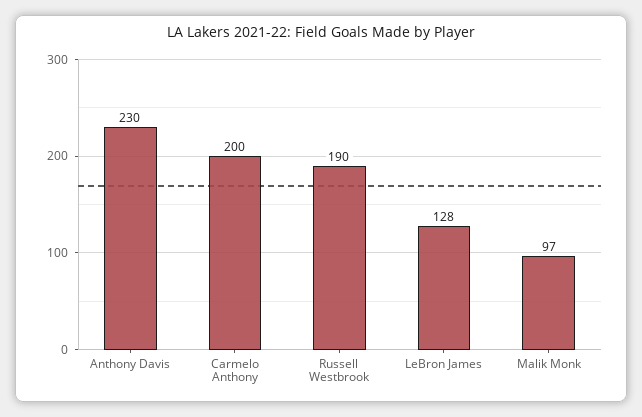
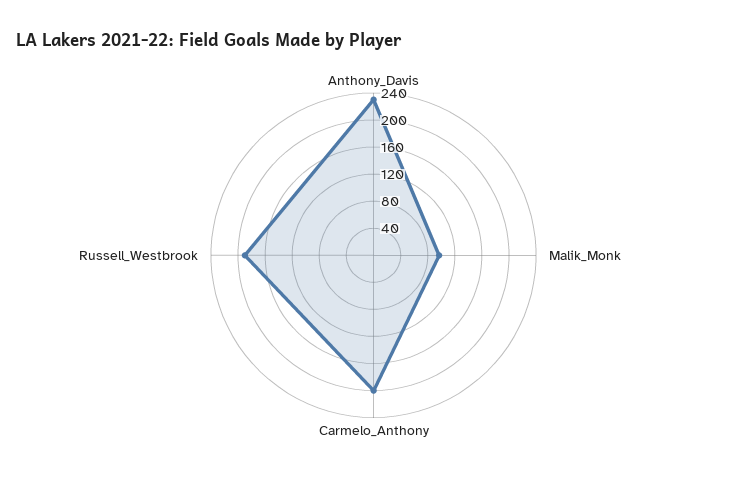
LeBron James: 128 -> none

